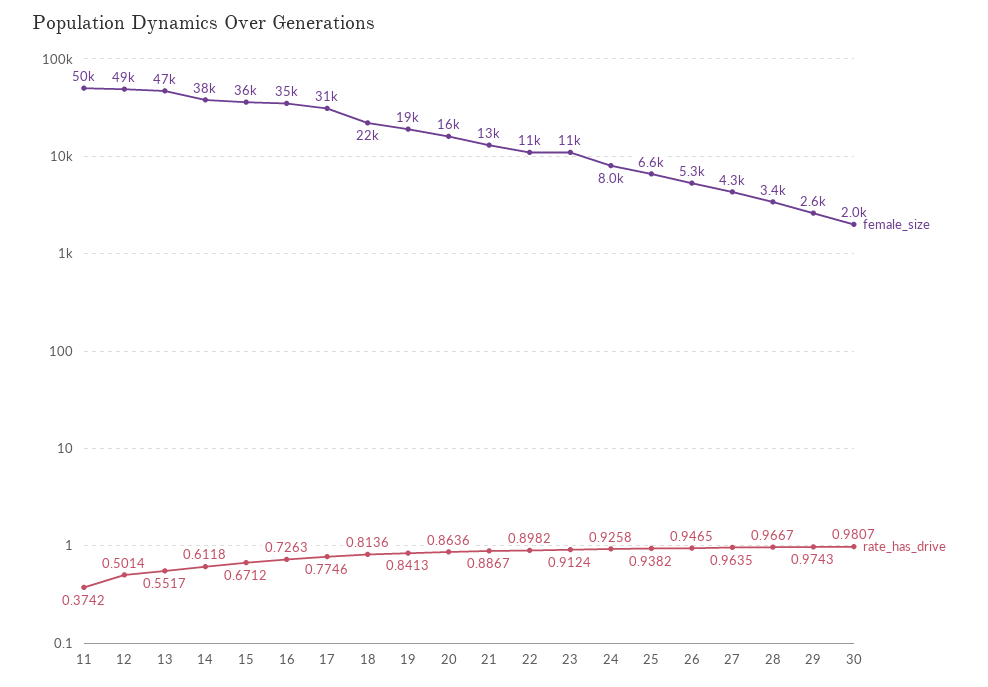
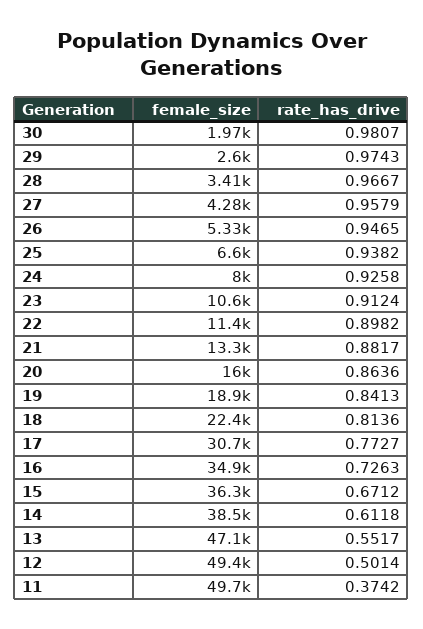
rate_has_drive, 17: 0.7746 -> 0.7727
rate_has_drive, 21: 0.8867 -> 0.8817
rate_has_drive, 27: 0.9635 -> 0.9579

